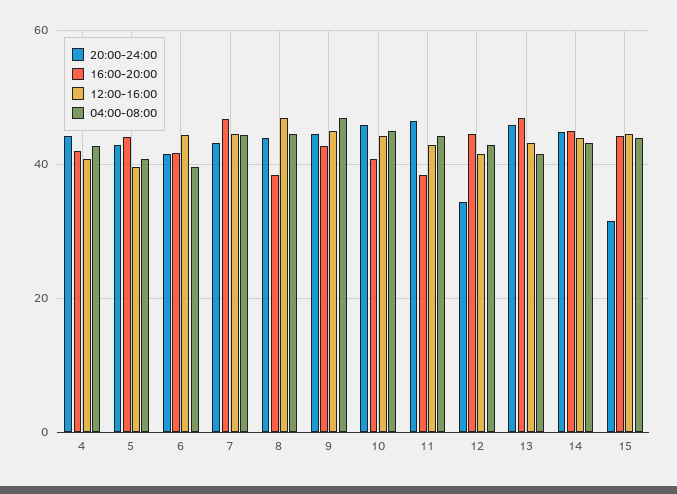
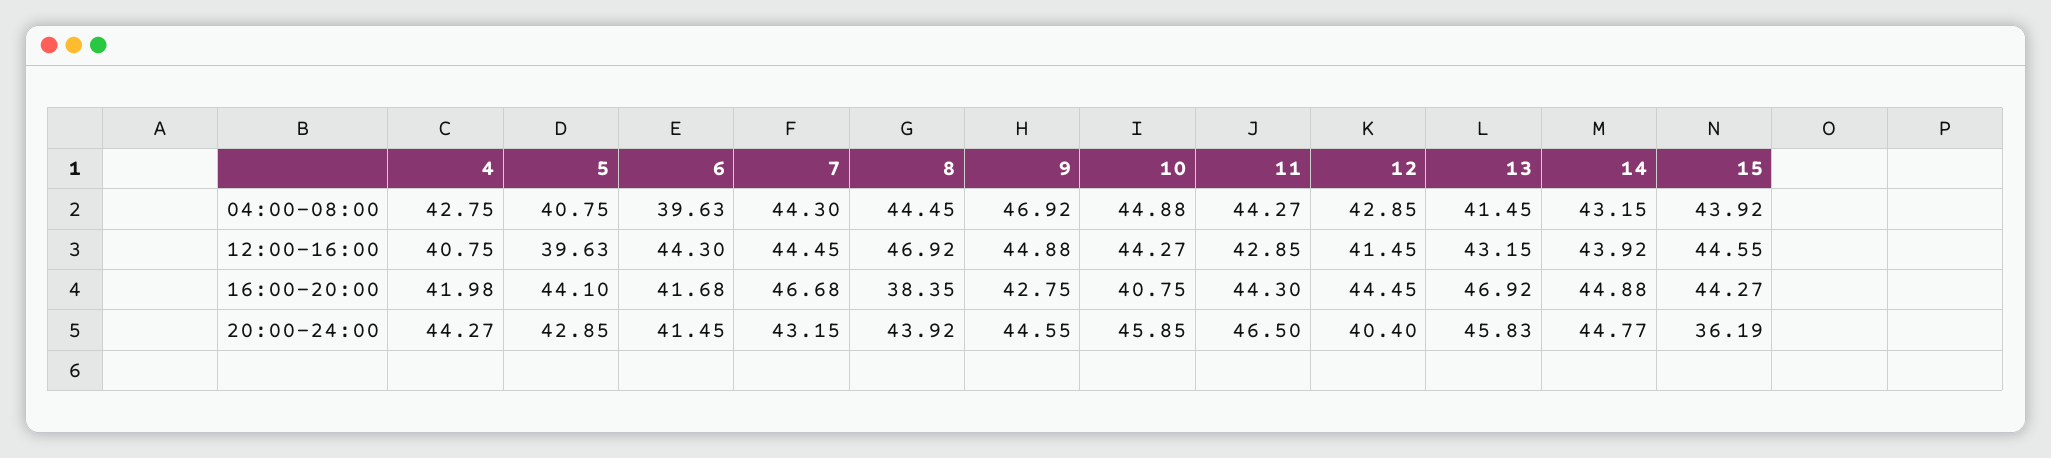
16:00-20:00, 11: 38 -> 44.3
20:00-24:00, 12: 34 -> 40.4
20:00-24:00, 15: 32 -> 36.19

